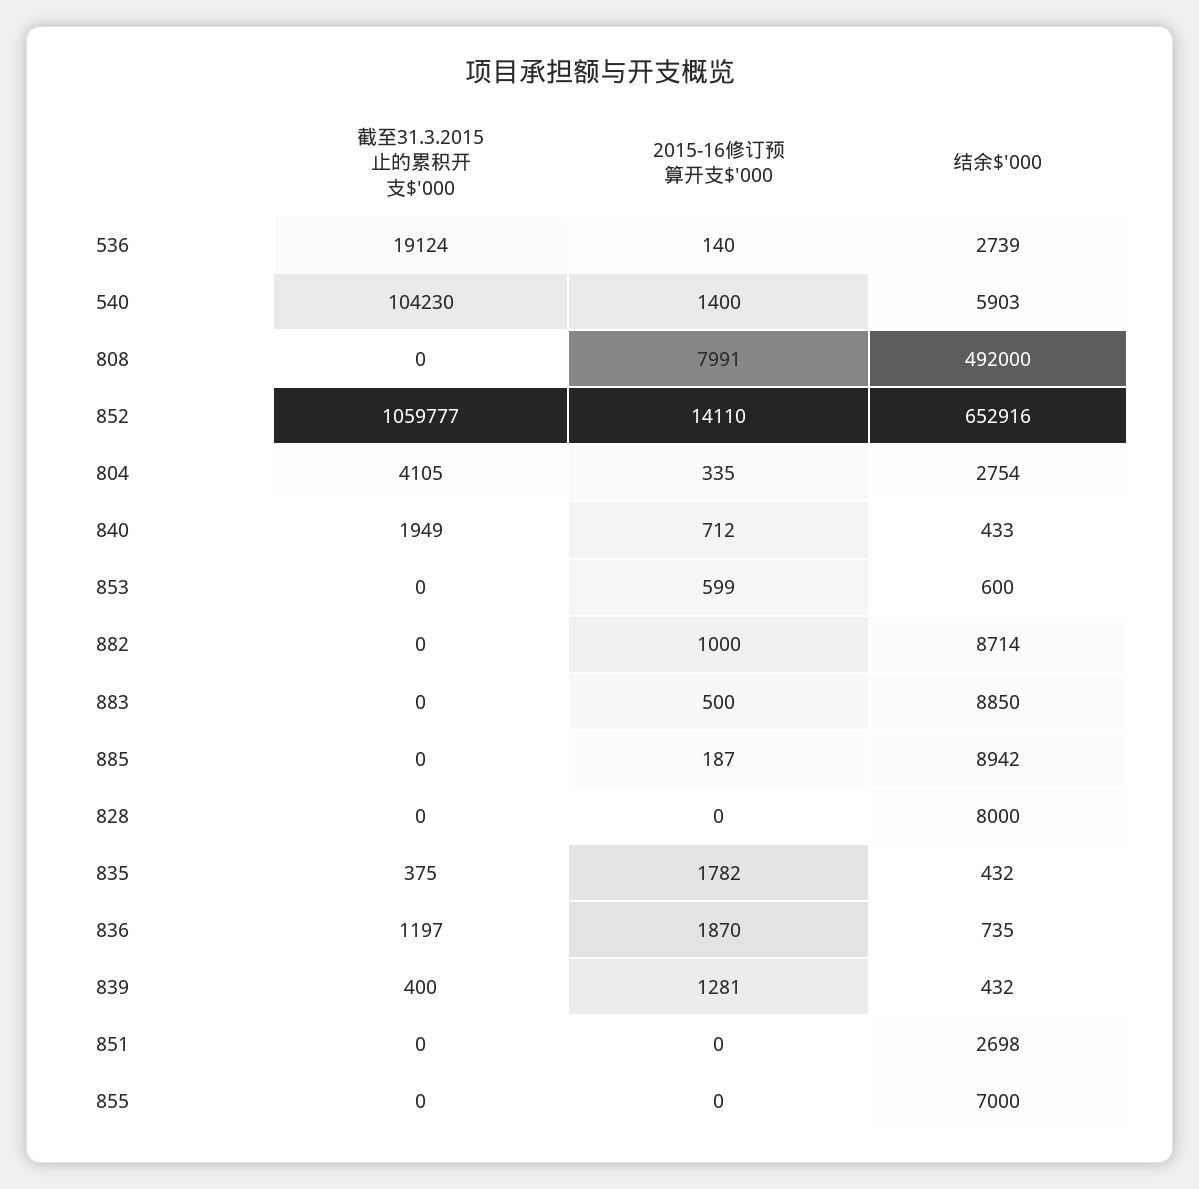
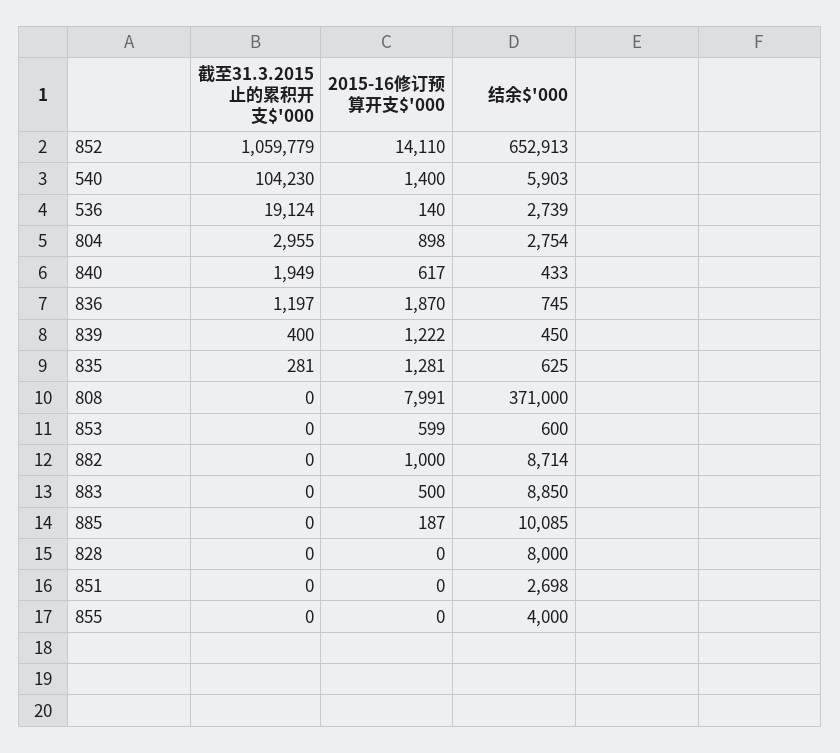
结余$'000, 808: 492000 -> 371000
截至31.3.2015止的累积开支$'000, 852: 1059777 -> 1059779
结余$'000, 852: 652916 -> 652913
截至31.3.2015止的累积开支$'000, 804: 4105 -> 2955
2015-16修订预算开支$'000, 804: 335 -> 898
2015-16修订预算开支$'000, 840: 712 -> 617
结余$'000, 885: 8942 -> 10085
截至31.3.2015止的累积开支$'000, 835: 375 -> 281
2015-16修订预算开支$'000, 835: 1782 -> 1281
结余$'000, 835: 432 -> 625
结余$'000, 836: 735 -> 745
2015-16修订预算开支$'000, 839: 1281 -> 1222
结余$'000, 839: 432 -> 450
结余$'000, 855: 7000 -> 4000

